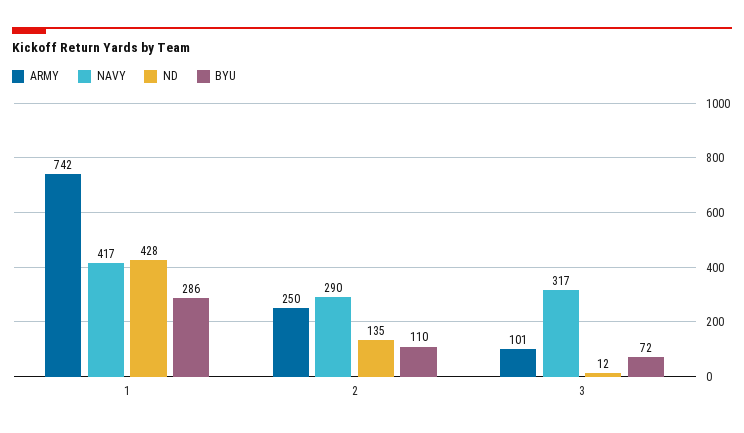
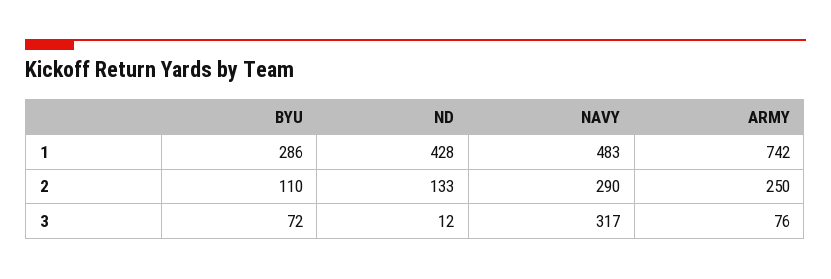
NAVY, 1: 417 -> 483
ND, 2: 135 -> 133
ARMY, 3: 101 -> 76

